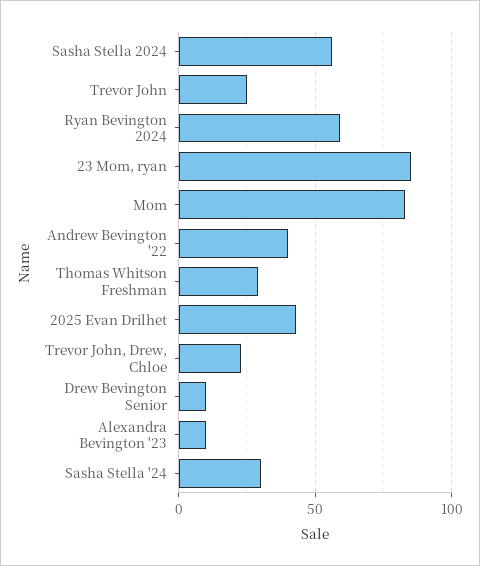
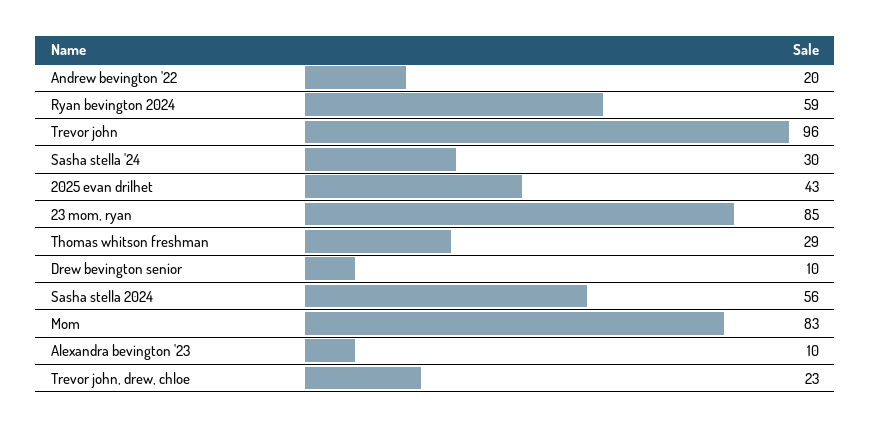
Trevor John: 25 -> 96
Andrew Bevington '22: 40 -> 20

